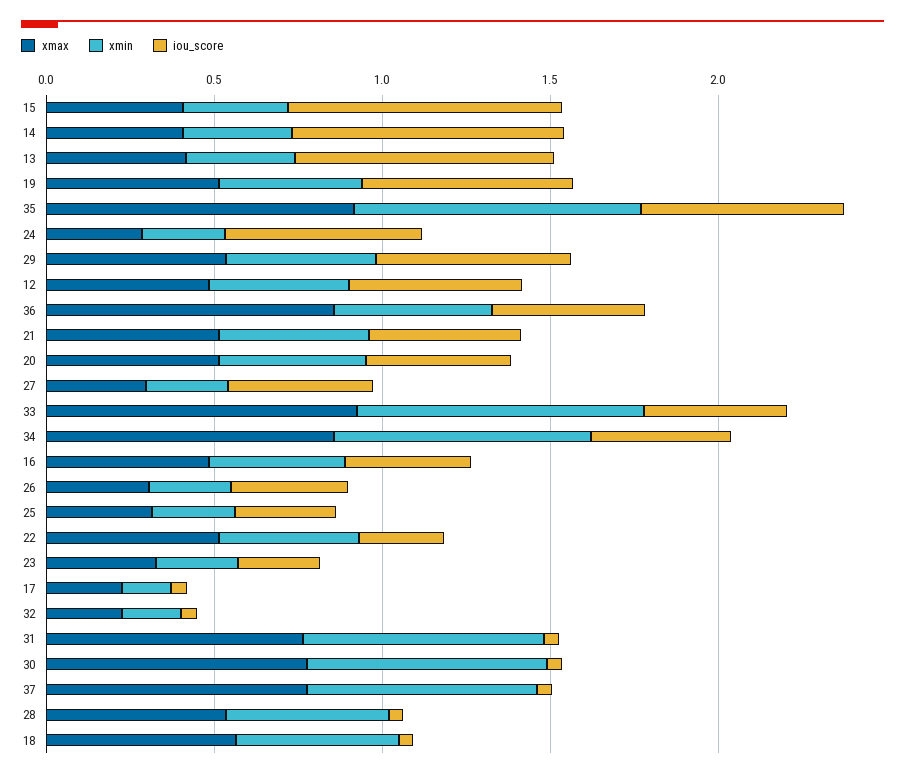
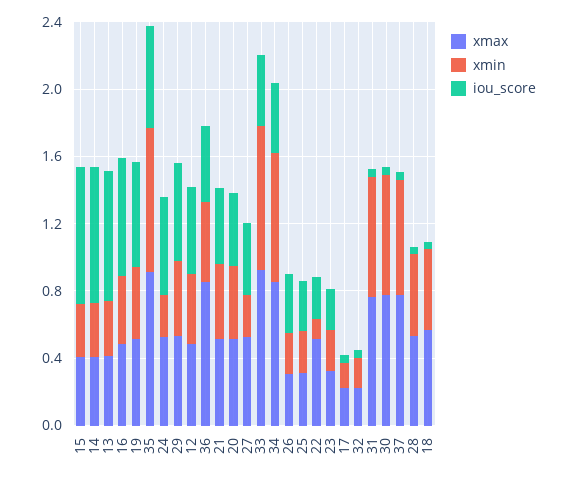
xmax, 24: 0.3 -> 0.5
xmax, 27: 0.3 -> 0.5
iou_score, 16: 0.4 -> 0.7
xmin, 22: 0.4 -> 0.1

